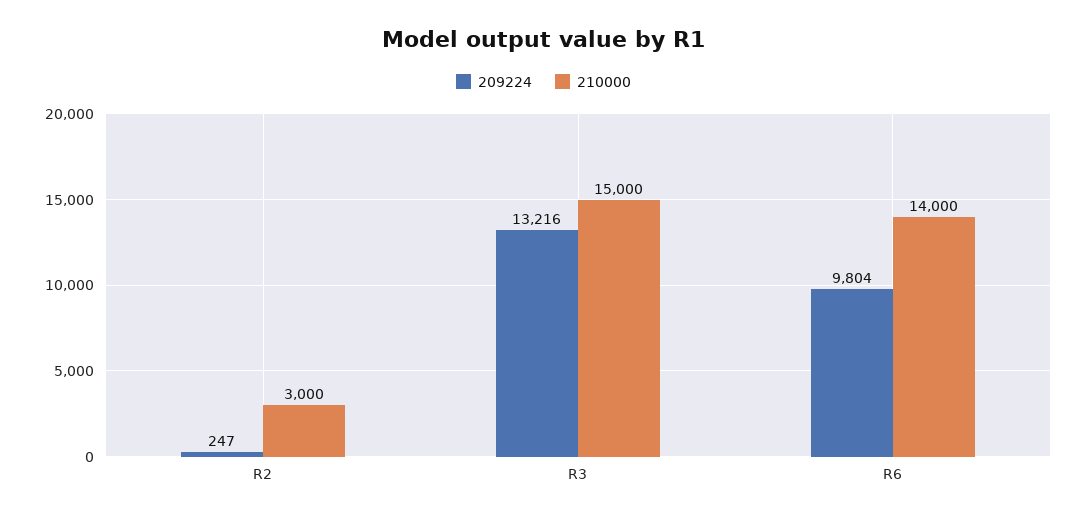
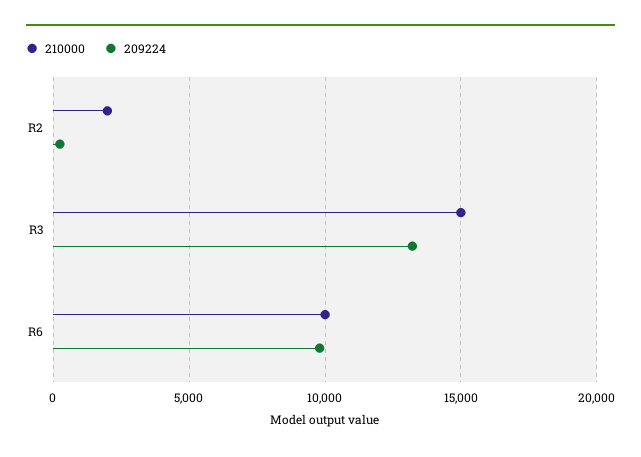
210000, R2: 3000 -> 2000
210000, R6: 14000 -> 10000

